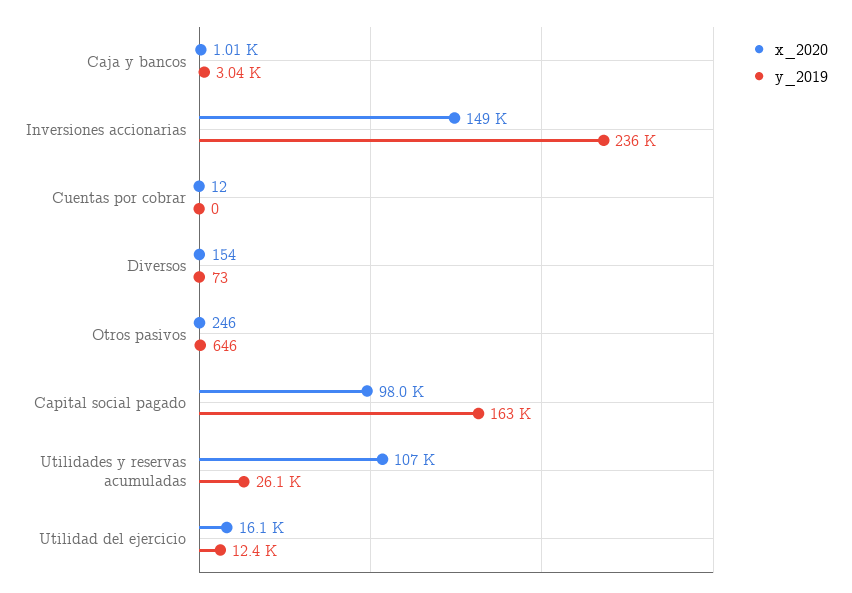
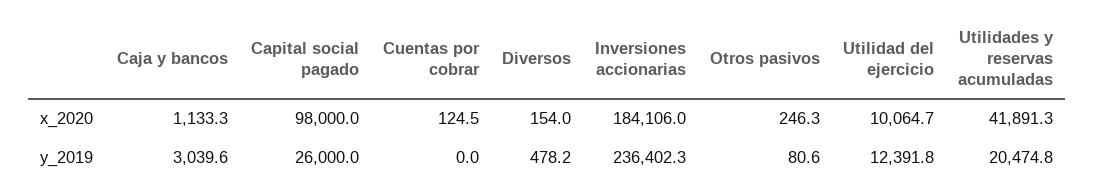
x_2020, Caja y bancos: 1010 -> 1133.3
x_2020, Inversiones accionarias: 149000 -> 184106
x_2020, Cuentas por cobrar: 12 -> 124.5
y_2019, Diversos: 73 -> 478.2
y_2019, Otros pasivos: 646 -> 80.6
y_2019, Capital social pagado: 163000 -> 26000
x_2020, Utilidades y reservas acumuladas: 107000 -> 41891.3
y_2019, Utilidades y reservas acumuladas: 26100 -> 20474.8
x_2020, Utilidad del ejercicio: 16100 -> 10064.7

